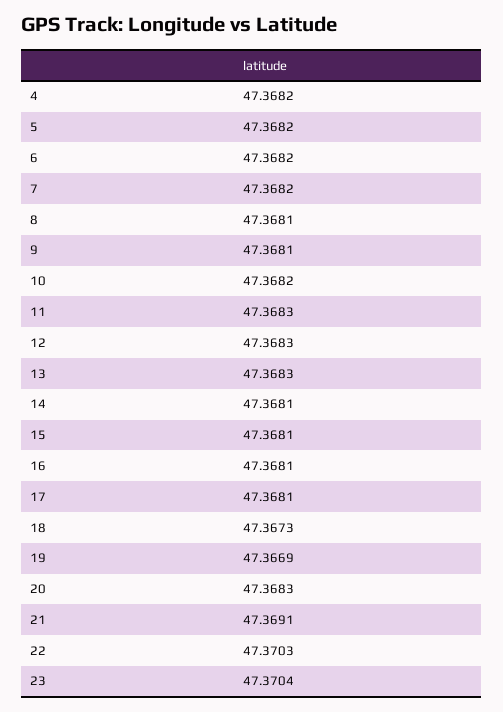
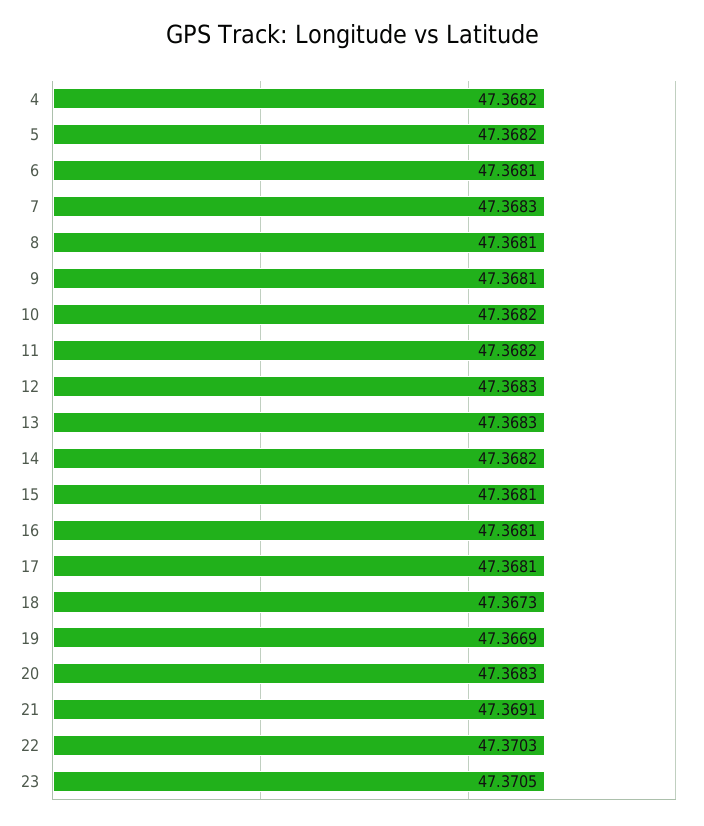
6: 47.3682 -> 47.3681
7: 47.3682 -> 47.3683
11: 47.3683 -> 47.3682
14: 47.3681 -> 47.3682
23: 47.3704 -> 47.3705

